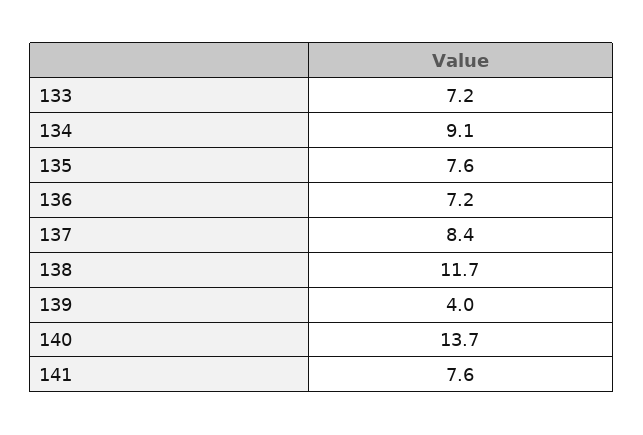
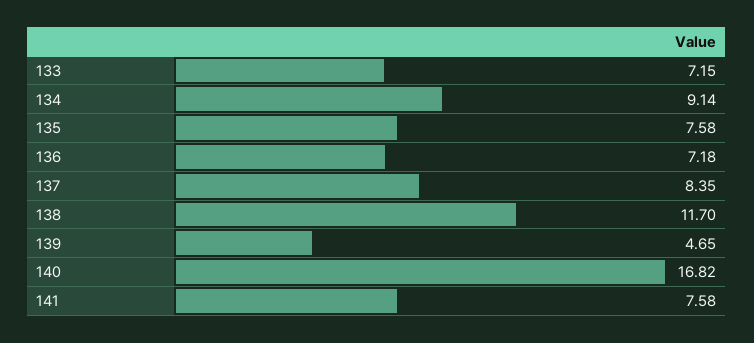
139: 4 -> 4.65
140: 13.7 -> 16.82

